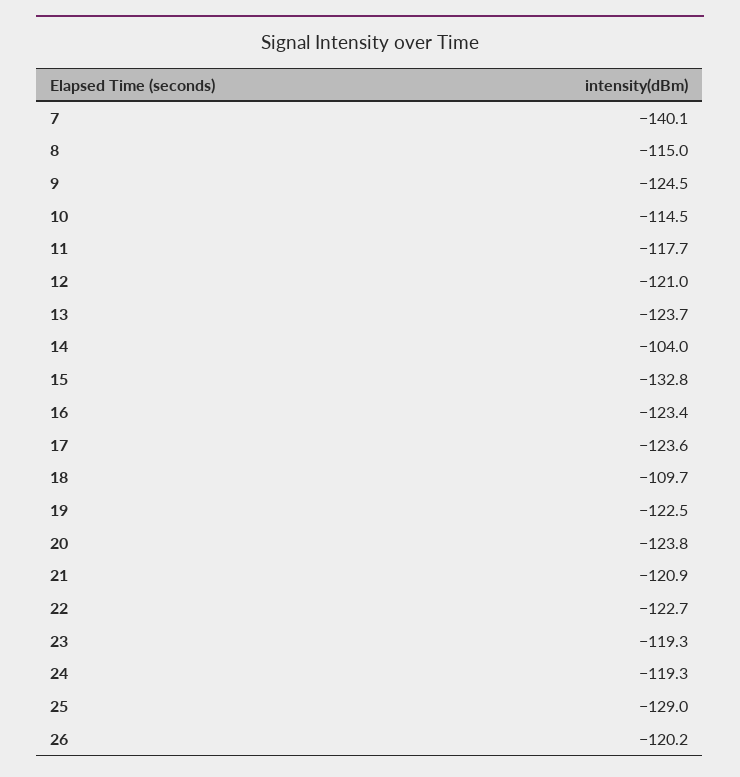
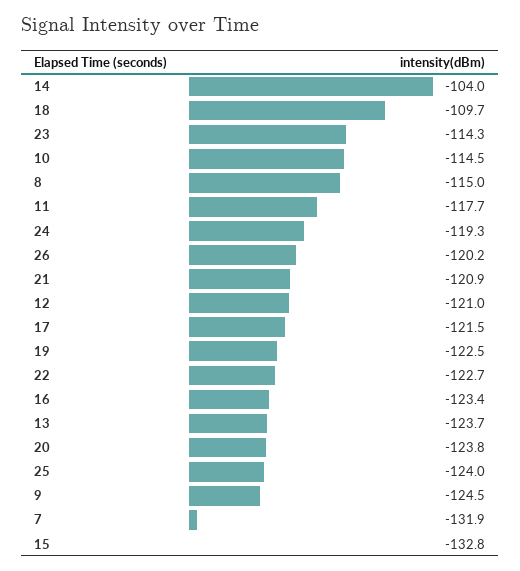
7: -140.1 -> -131.9
17: -123.6 -> -121.5
23: -119.3 -> -114.3
25: -129 -> -124

